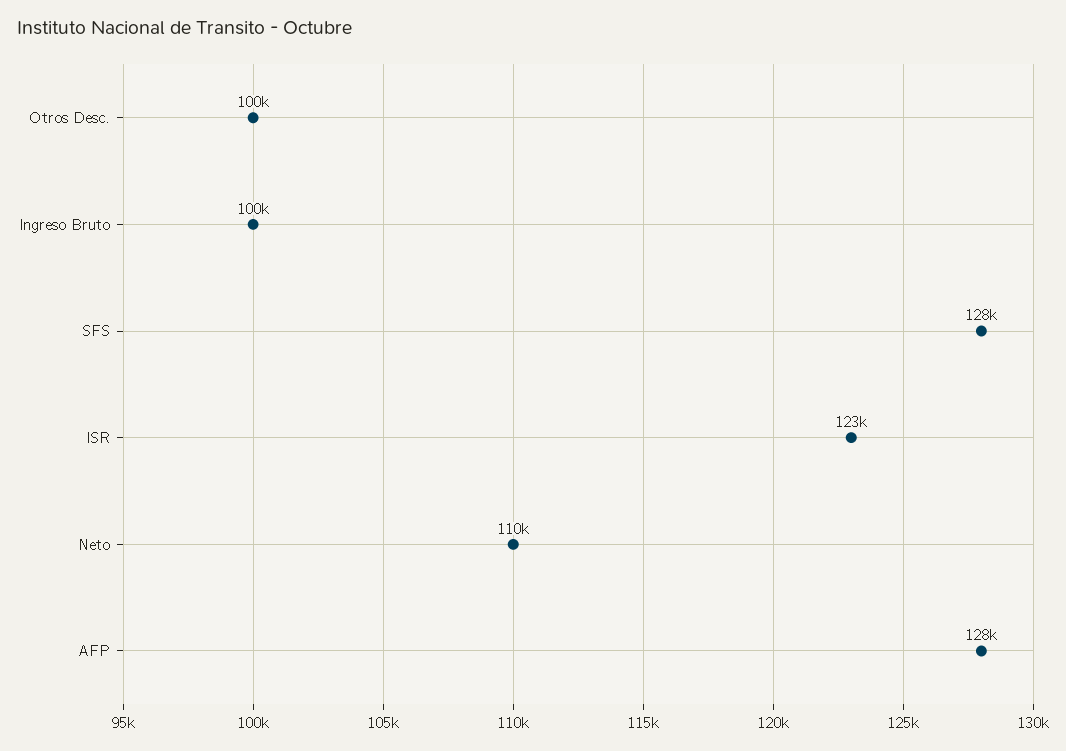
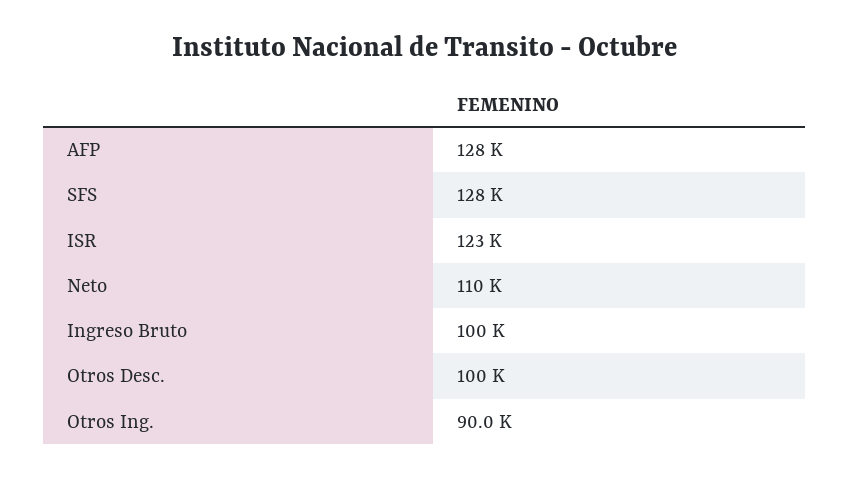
Otros Ing.: none -> 90000

